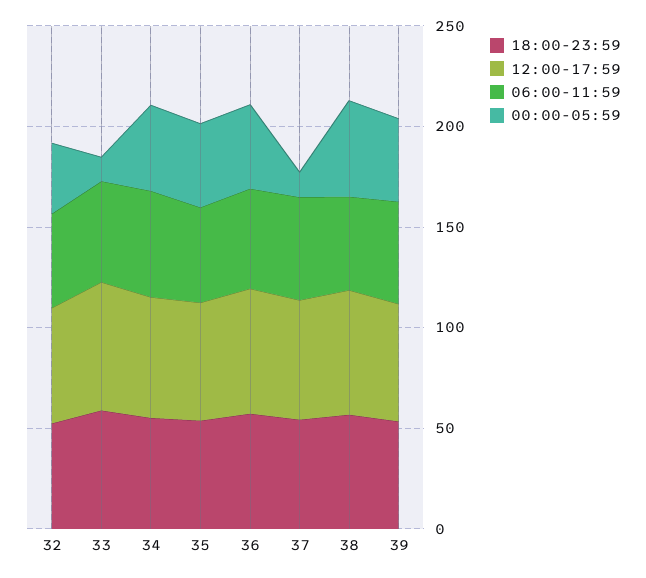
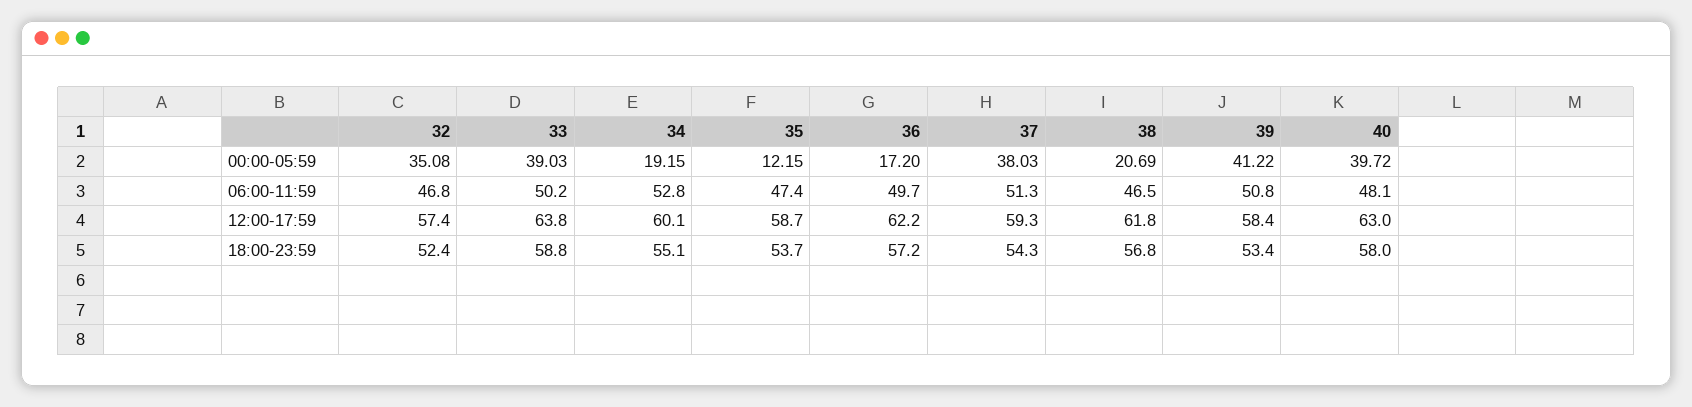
00:00-05:59, 33: 10 -> 39.03
00:00-05:59, 34: 40 -> 19.15
00:00-05:59, 35: 40 -> 12.15
00:00-05:59, 36: 40 -> 17.2
00:00-05:59, 37: 10 -> 38.03
00:00-05:59, 38: 50 -> 20.69
00:00-05:59, 40: none -> 39.72
06:00-11:59, 40: none -> 48.1
12:00-17:59, 40: none -> 63
18:00-23:59, 40: none -> 58

